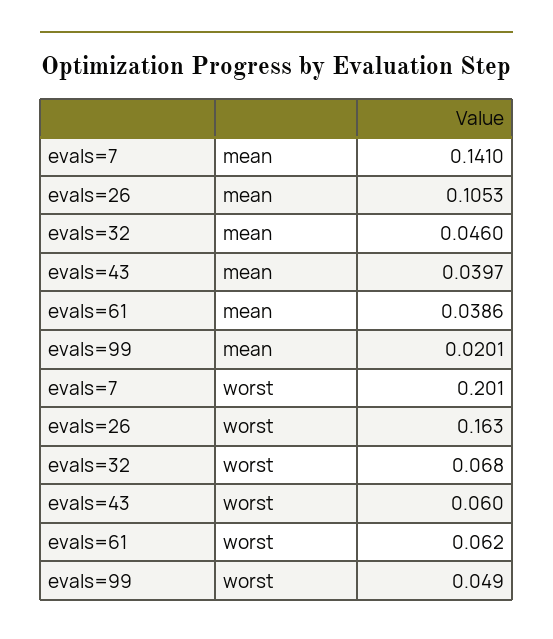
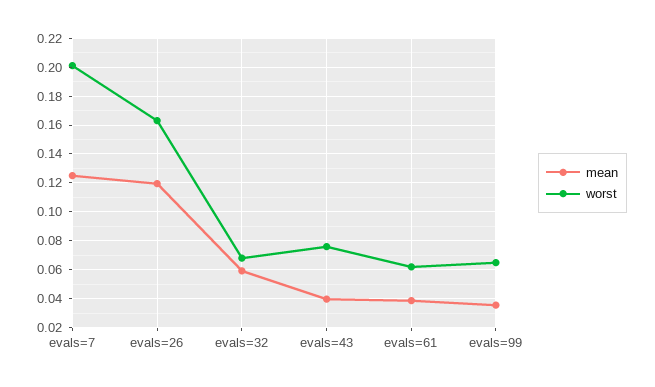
mean, evals=7: 0.141 -> 0.125
mean, evals=26: 0.1053 -> 0.12
mean, evals=32: 0.046 -> 0.06
mean, evals=99: 0.0201 -> 0.035
worst, evals=43: 0.06 -> 0.075
worst, evals=99: 0.049 -> 0.065

